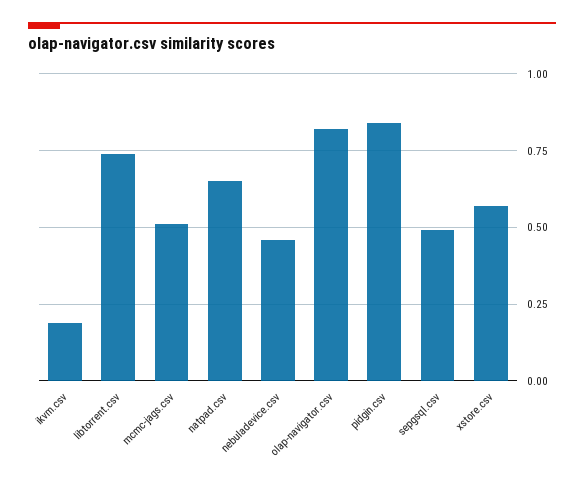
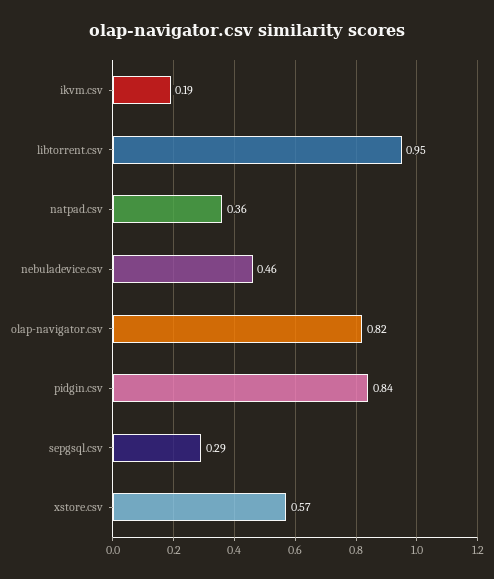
libtorrent.csv: 0.75 -> 0.95
mcmc-jags.csv: 0.5 -> none
natpad.csv: 0.65 -> 0.36
sepgsql.csv: 0.5 -> 0.29

